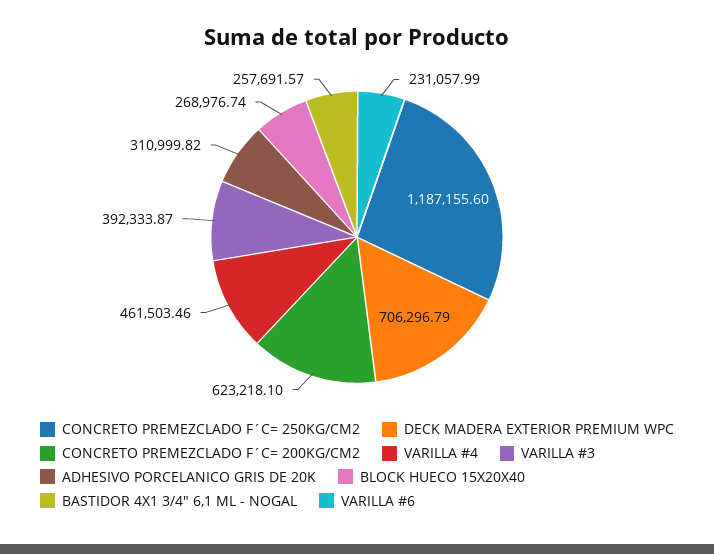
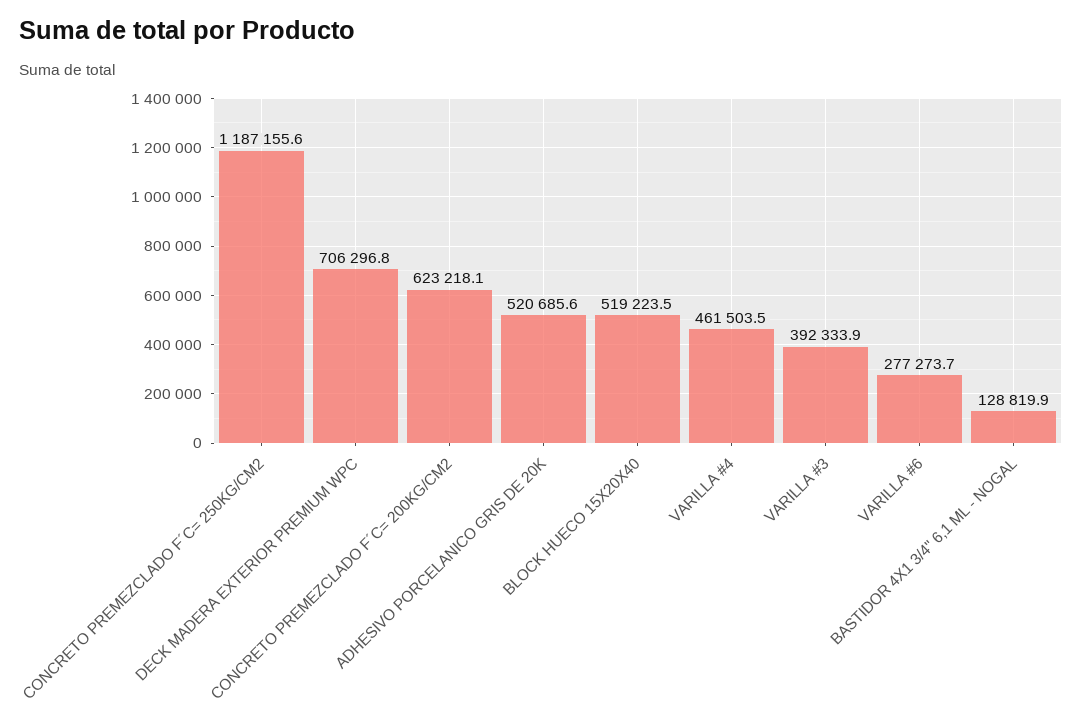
ADHESIVO PORCELANICO GRIS DE 20K: 310999.82 -> 520685.6
BLOCK HUECO 15X20X40: 268976.74 -> 519223.5
BASTIDOR 4X1 3/4" 6,1 ML - NOGAL: 257691.57 -> 128819.9
VARILLA #6: 231057.99 -> 277273.7

